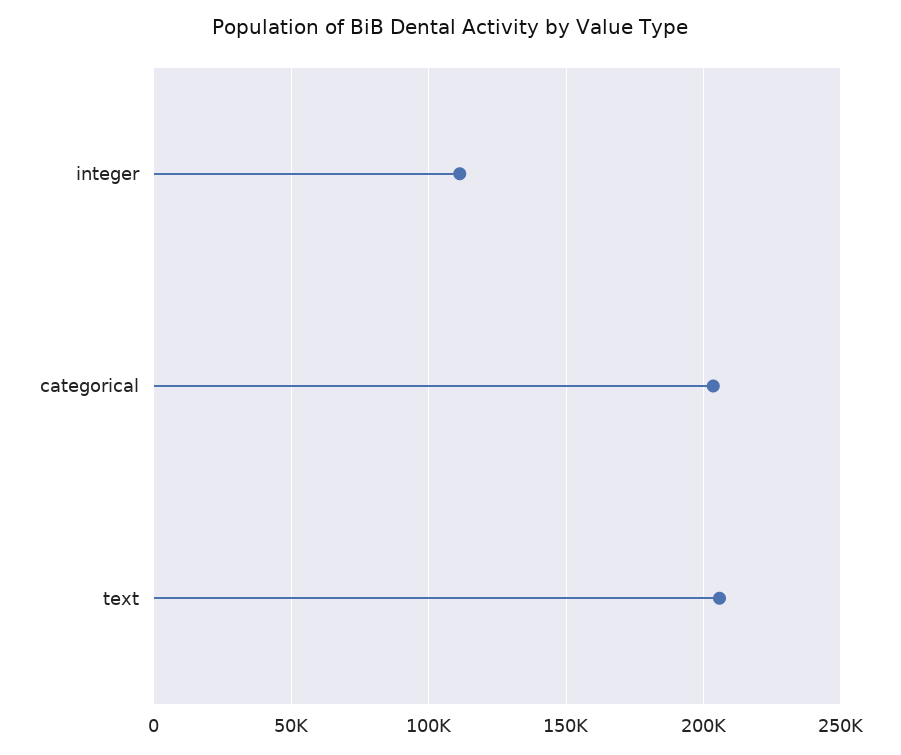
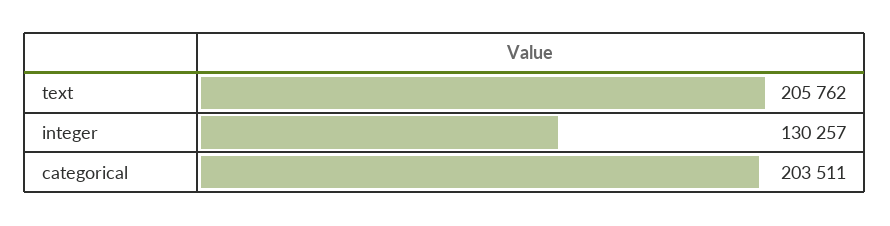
integer: 110000 -> 130257

